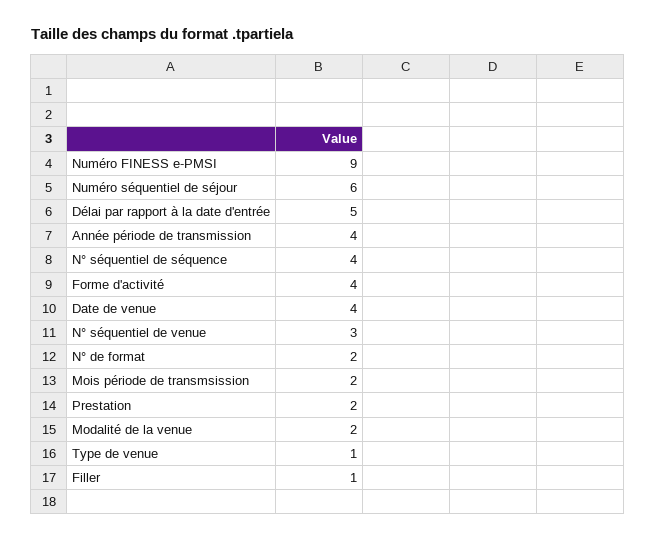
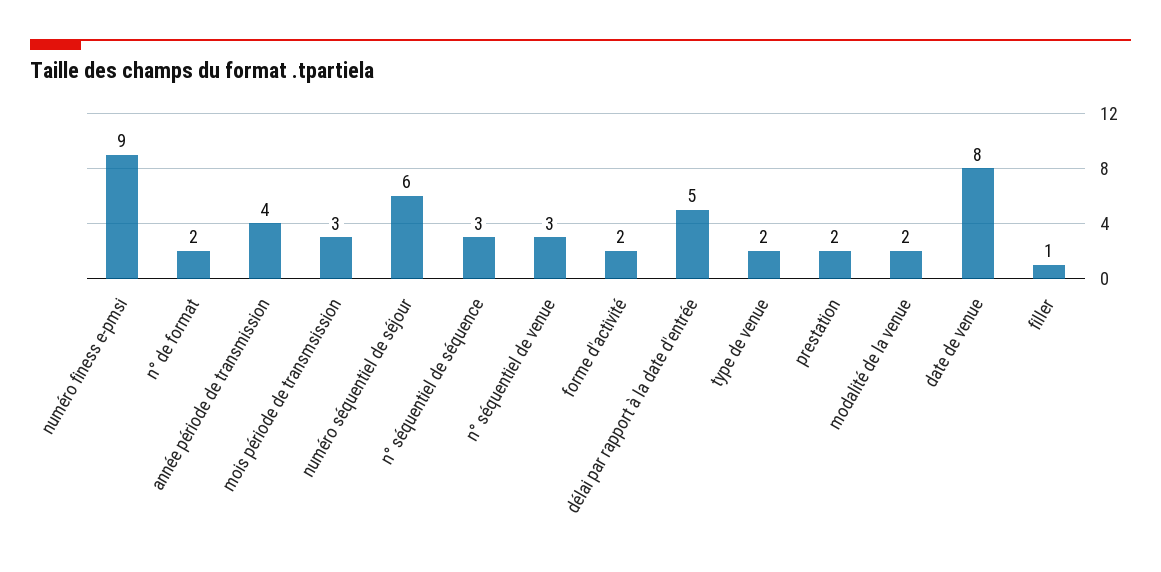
N° séquentiel de séquence: 4 -> 3
Forme d'activité: 4 -> 2
Date de venue: 4 -> 8
Mois période de transmsission: 2 -> 3
Type de venue: 1 -> 2

